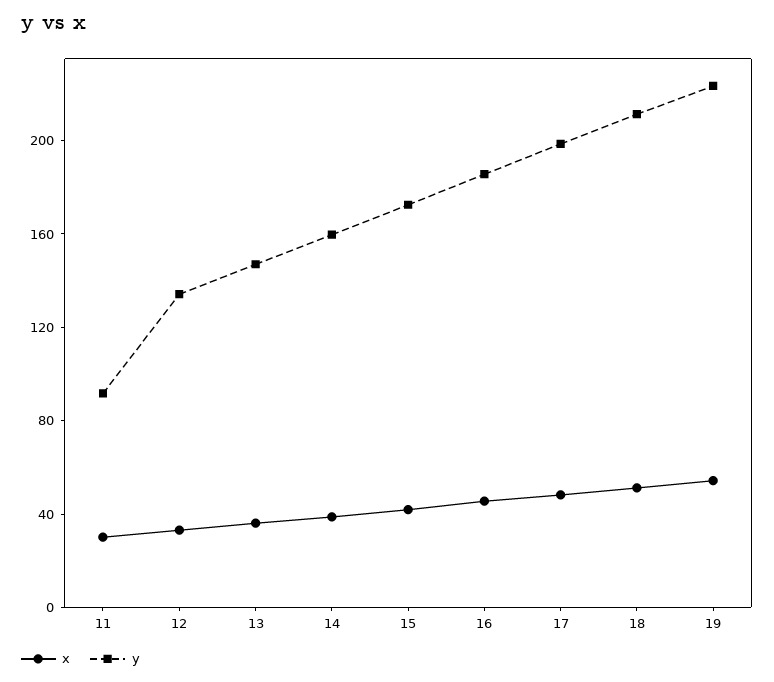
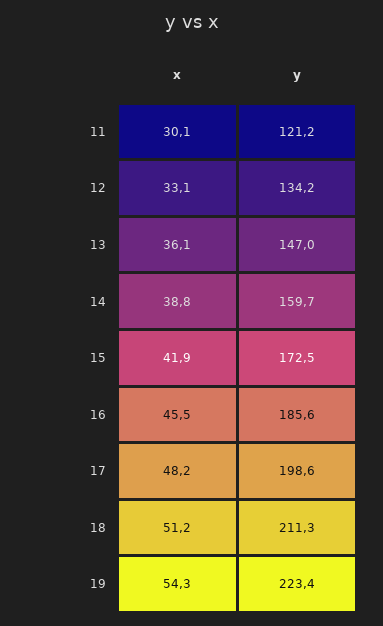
y, 11: 90 -> 121.2

